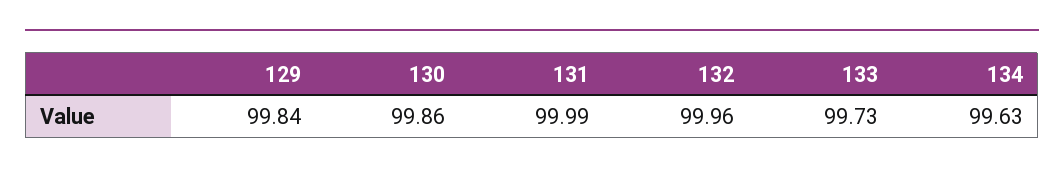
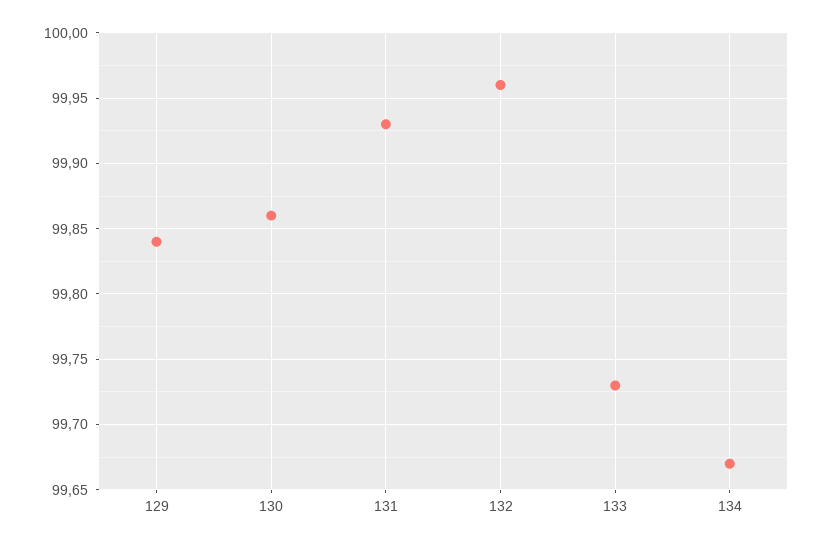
131: 99.99 -> 99.93
134: 99.63 -> 99.67

